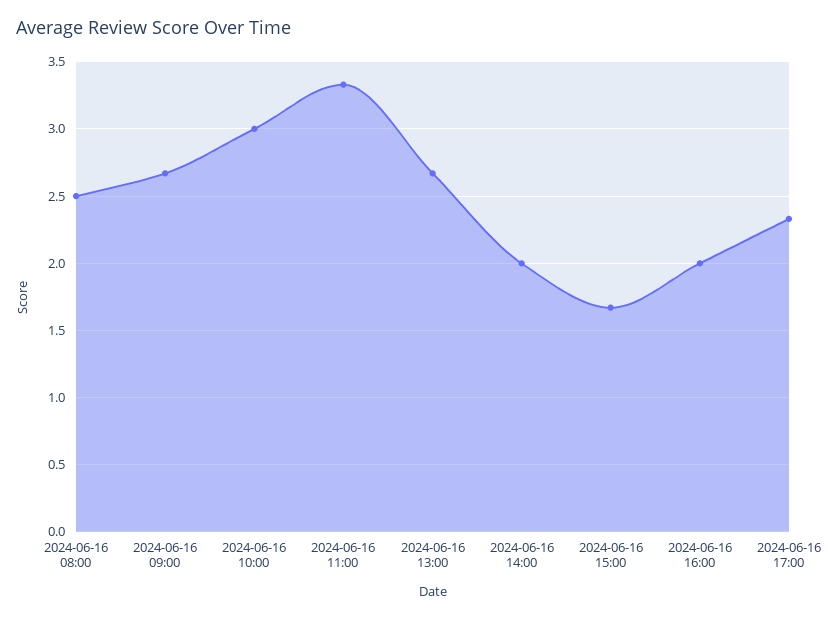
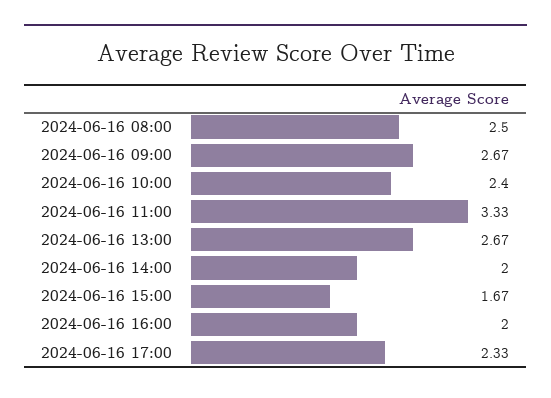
2024-06-16 10:00: 3 -> 2.4

